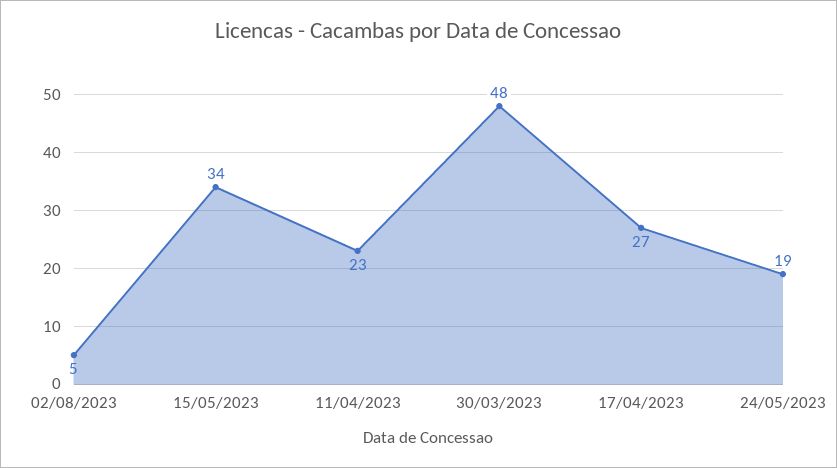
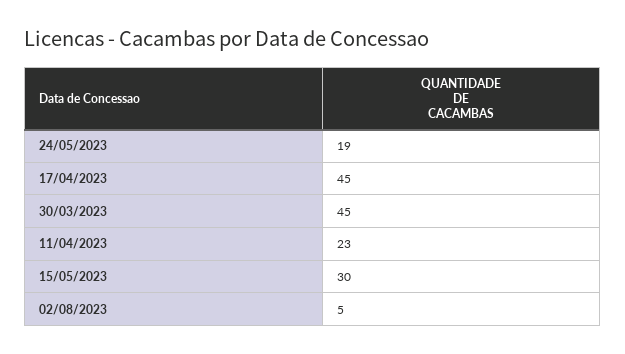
15/05/2023: 34 -> 30
30/03/2023: 48 -> 45
17/04/2023: 27 -> 45

